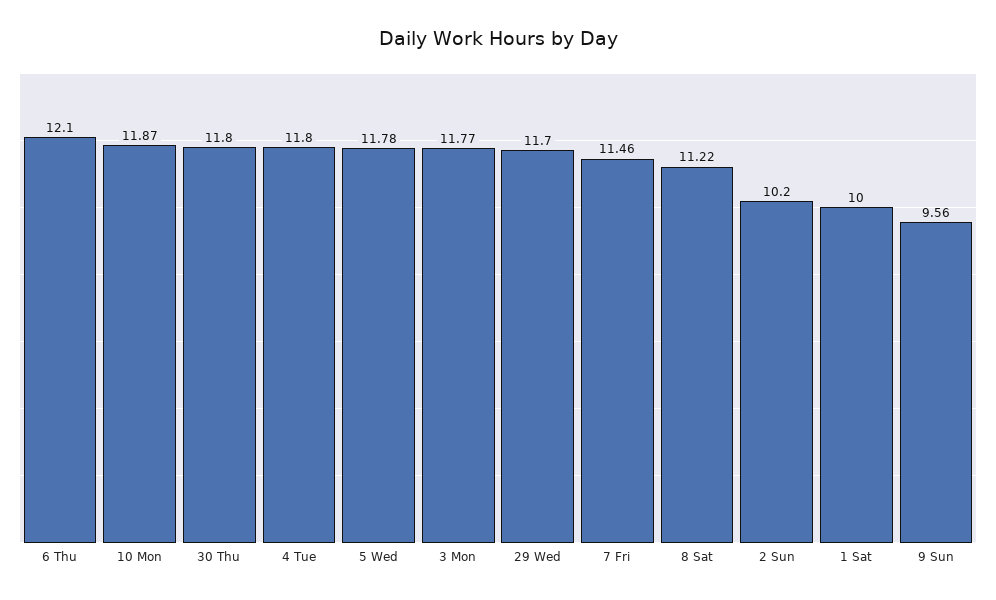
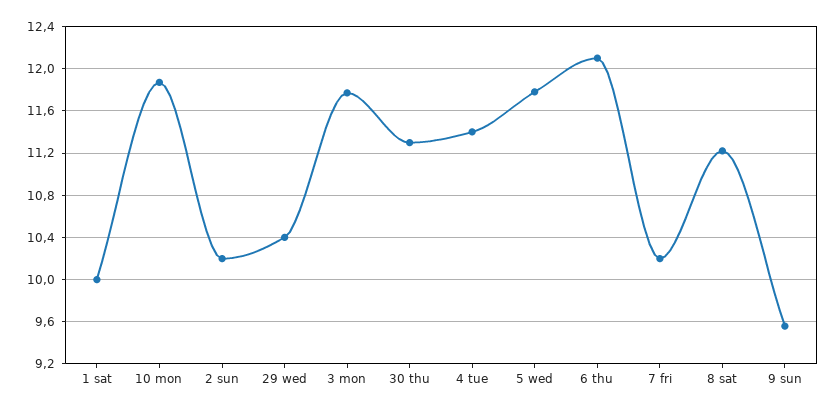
30 Thu: 11.8 -> 11.3
4 Tue: 11.8 -> 11.4
29 Wed: 11.7 -> 10.4
7 Fri: 11.46 -> 10.2

